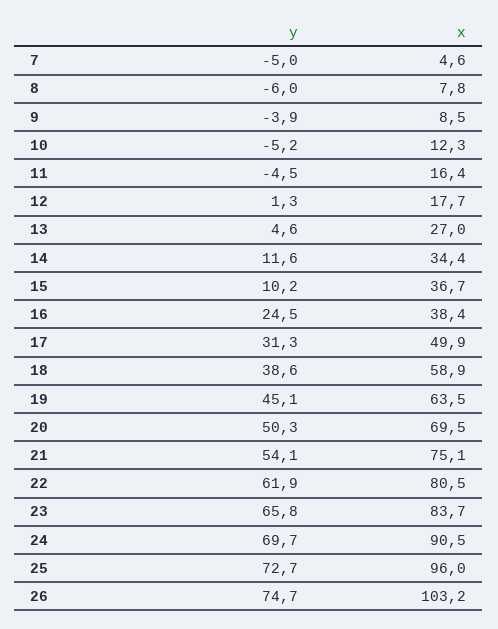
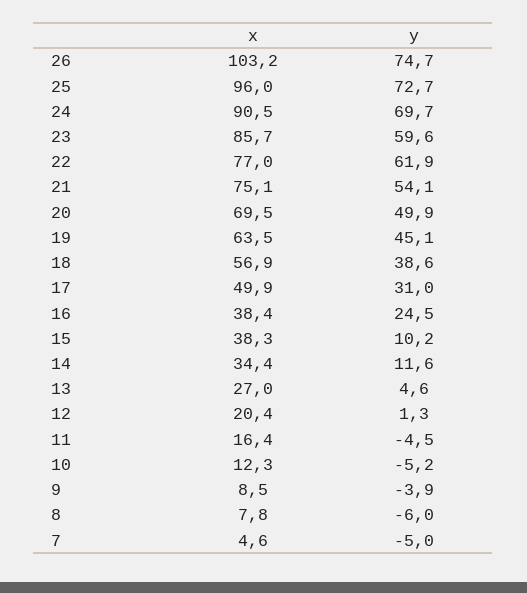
x, 12: 17.7 -> 20.4
x, 15: 36.7 -> 38.3
y, 17: 31.3 -> 31
x, 18: 58.9 -> 56.9
y, 20: 50.3 -> 49.9
x, 22: 80.5 -> 77
y, 23: 65.8 -> 59.6
x, 23: 83.7 -> 85.7

